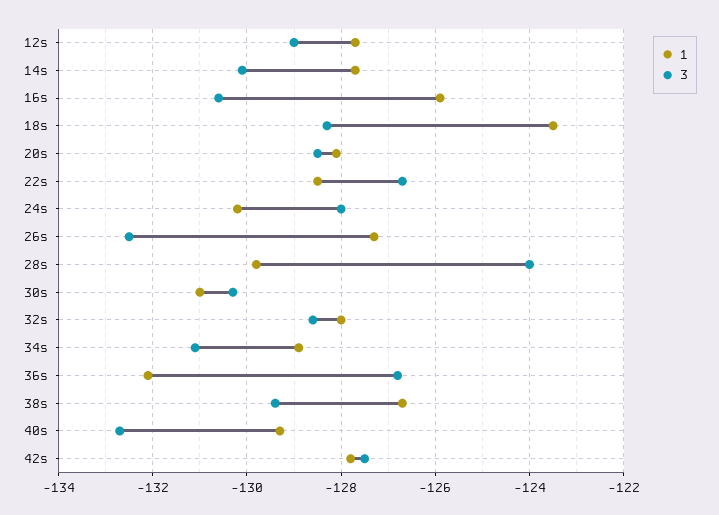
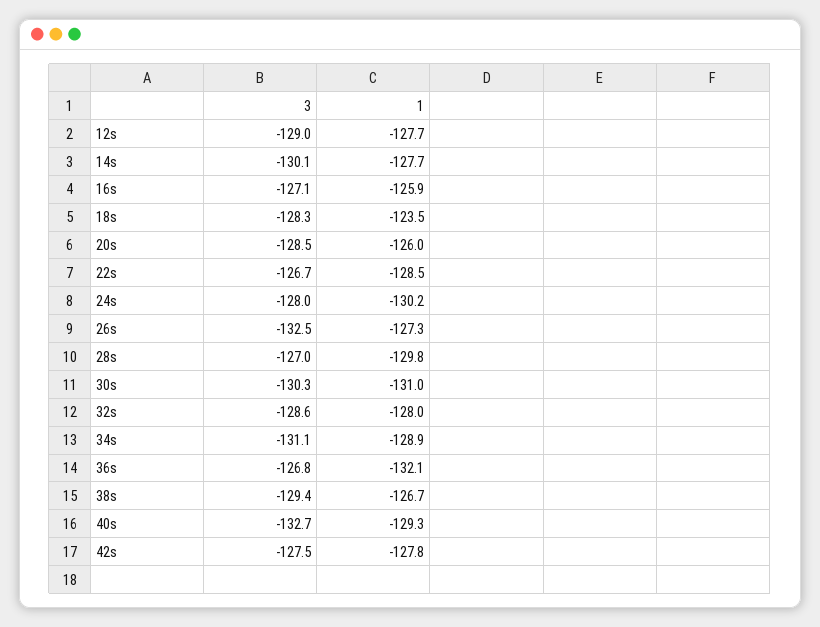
3, 16s: -130.5 -> -127.1
1, 20s: -128 -> -126
3, 28s: -124 -> -127

